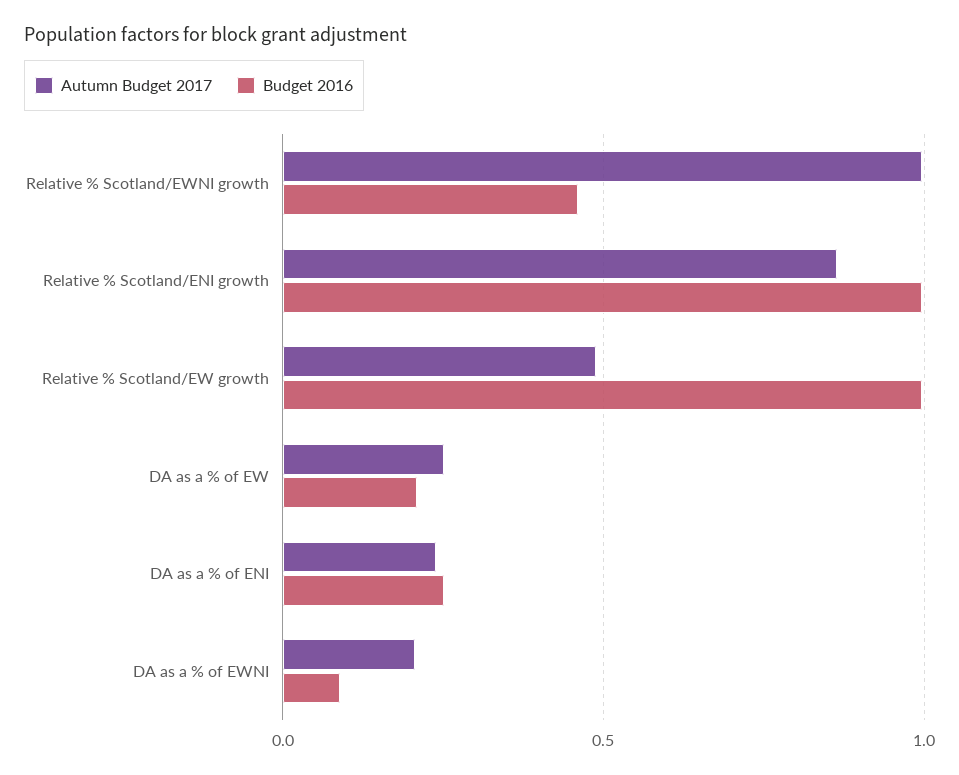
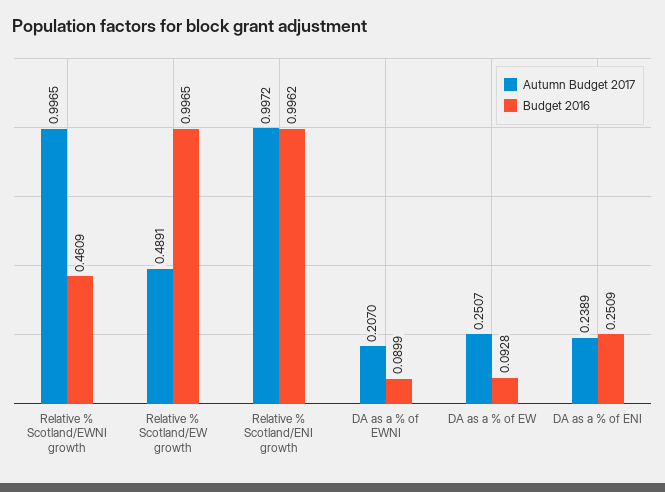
Autumn Budget 2017, Relative % Scotland/ENI growth: 0.85 -> 0.9972
Budget 2016, DA as a % of EW: 0.2 -> 0.0928

